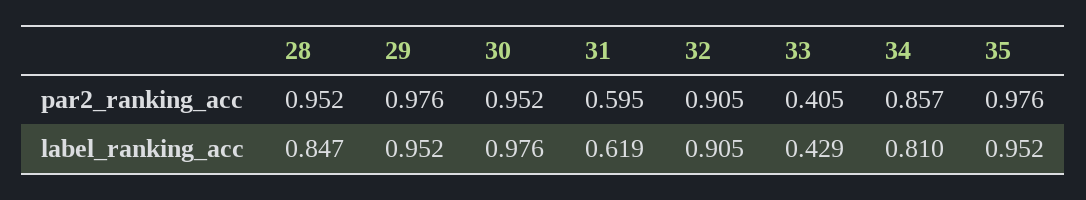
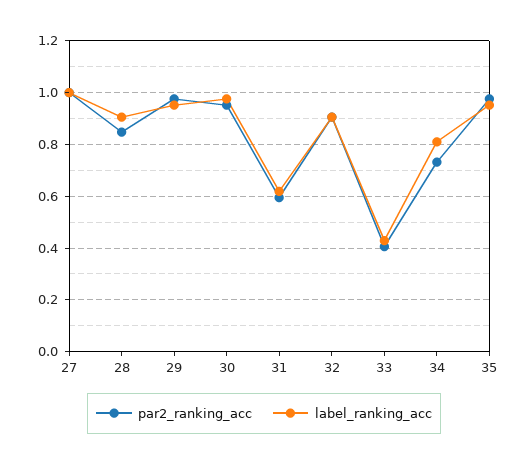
par2_ranking_acc, 28: 0.952 -> 0.85
par2_ranking_acc, 34: 0.857 -> 0.725
label_ranking_acc, 28: 0.847 -> 0.9
par2_ranking_acc, 27: none -> 1
label_ranking_acc, 27: none -> 1

